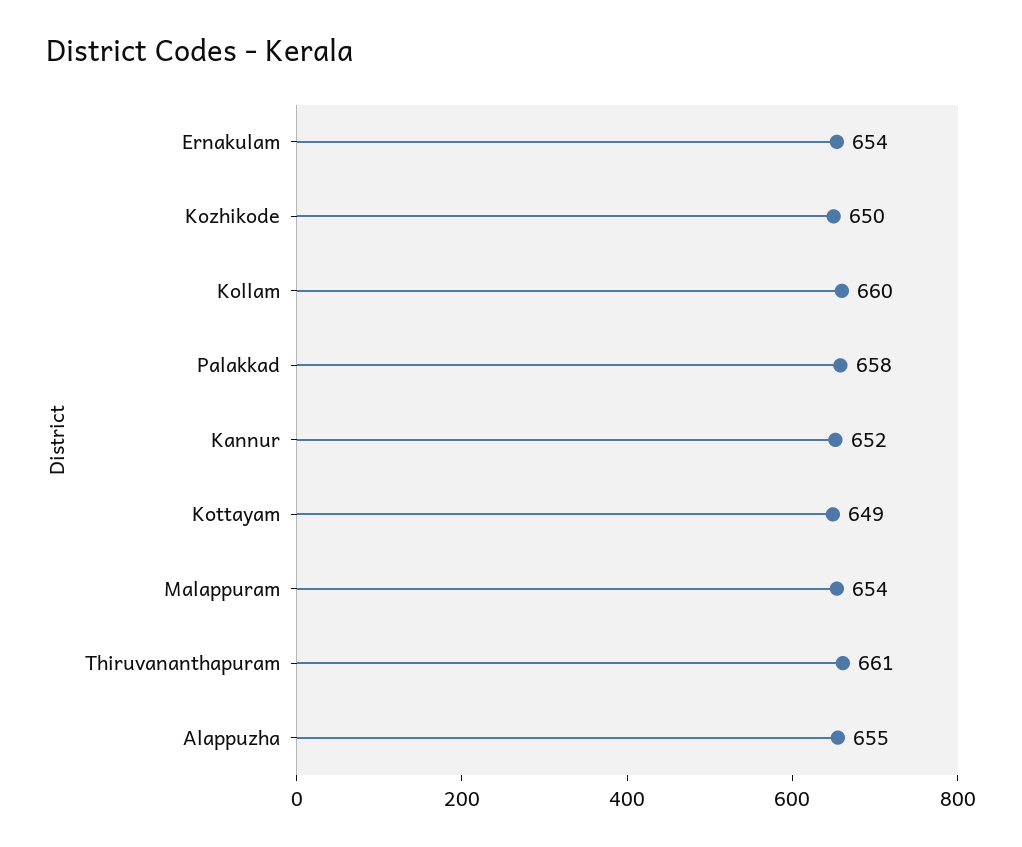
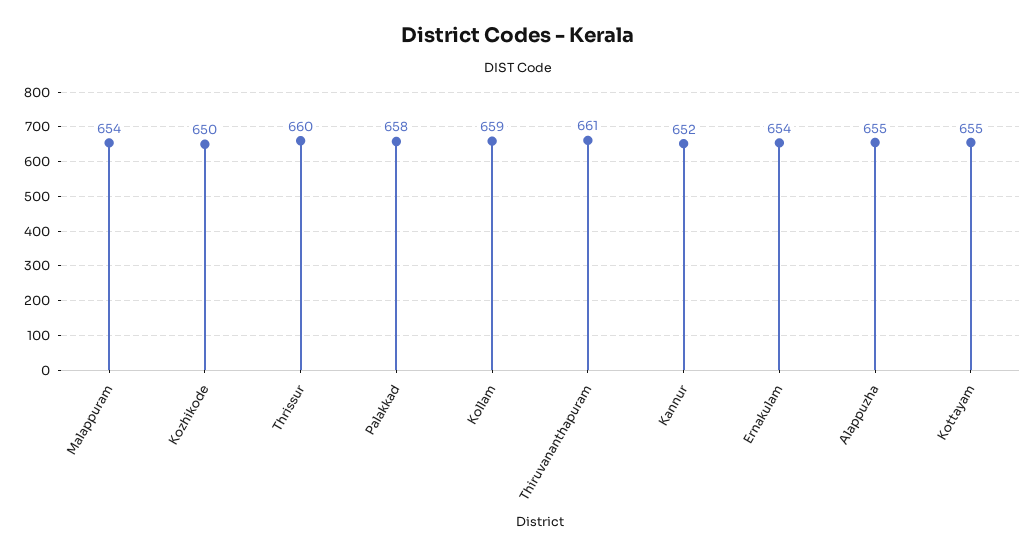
Kollam: 660 -> 659
Kottayam: 649 -> 655
Thrissur: none -> 660

